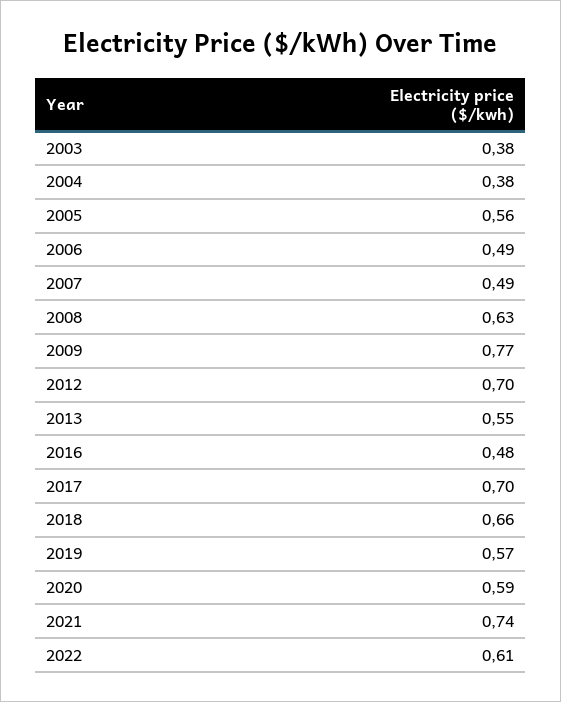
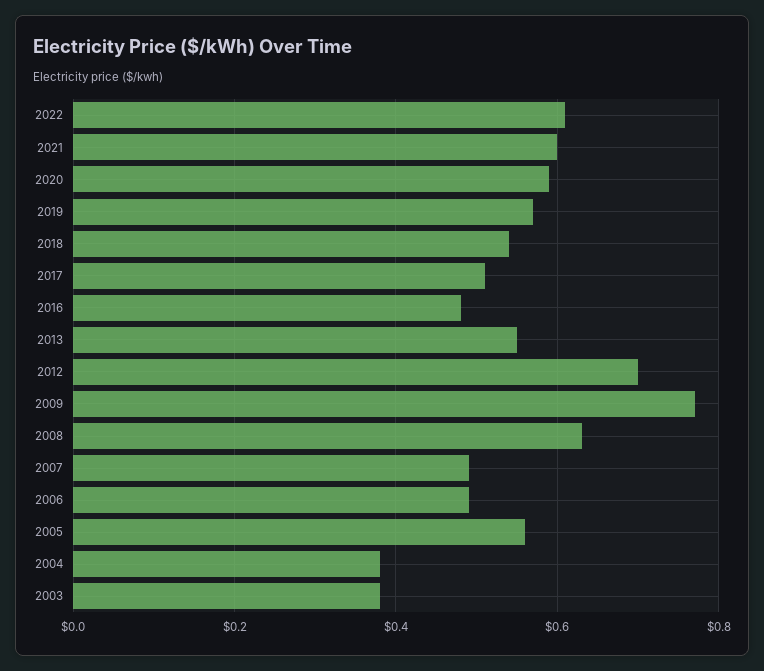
2017: 0.7 -> 0.5
2018: 0.66 -> 0.55
2021: 0.74 -> 0.6

